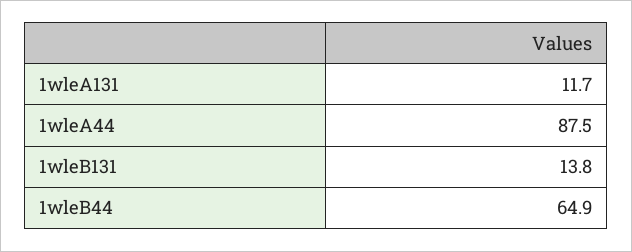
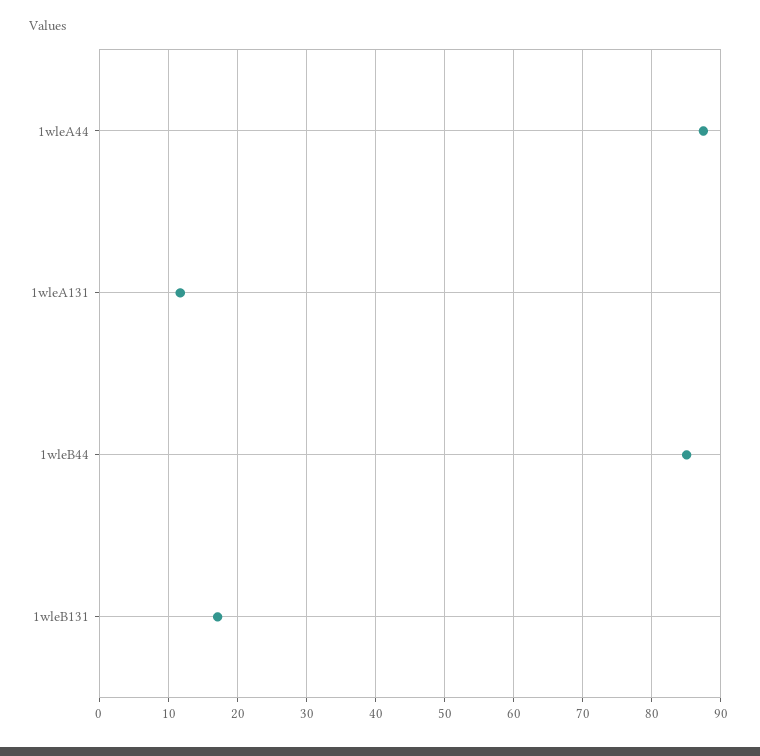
1wleB131: 13.8 -> 17
1wleB44: 64.9 -> 85

